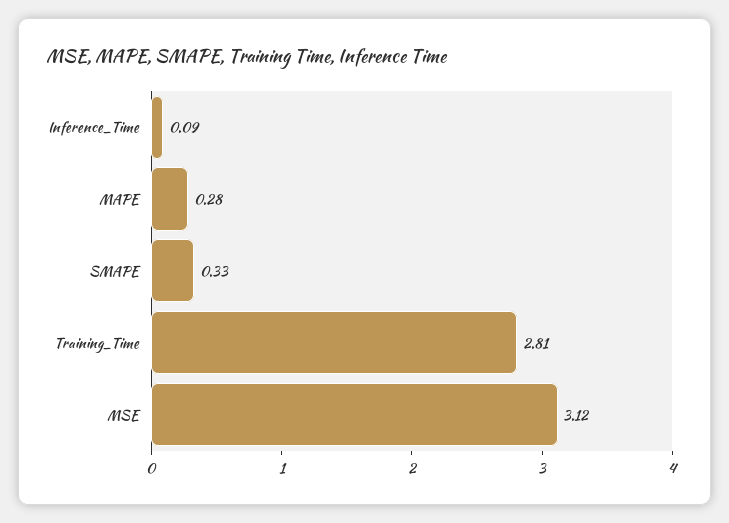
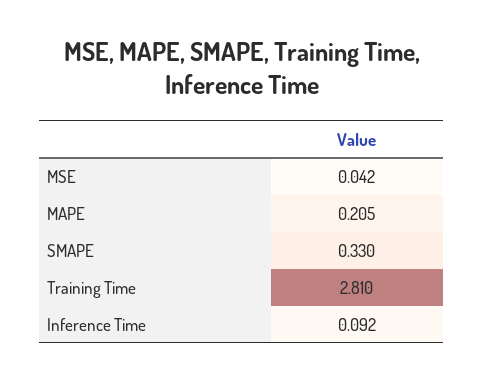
MAPE: 0.28 -> 0.205
MSE: 3.12 -> 0.042

